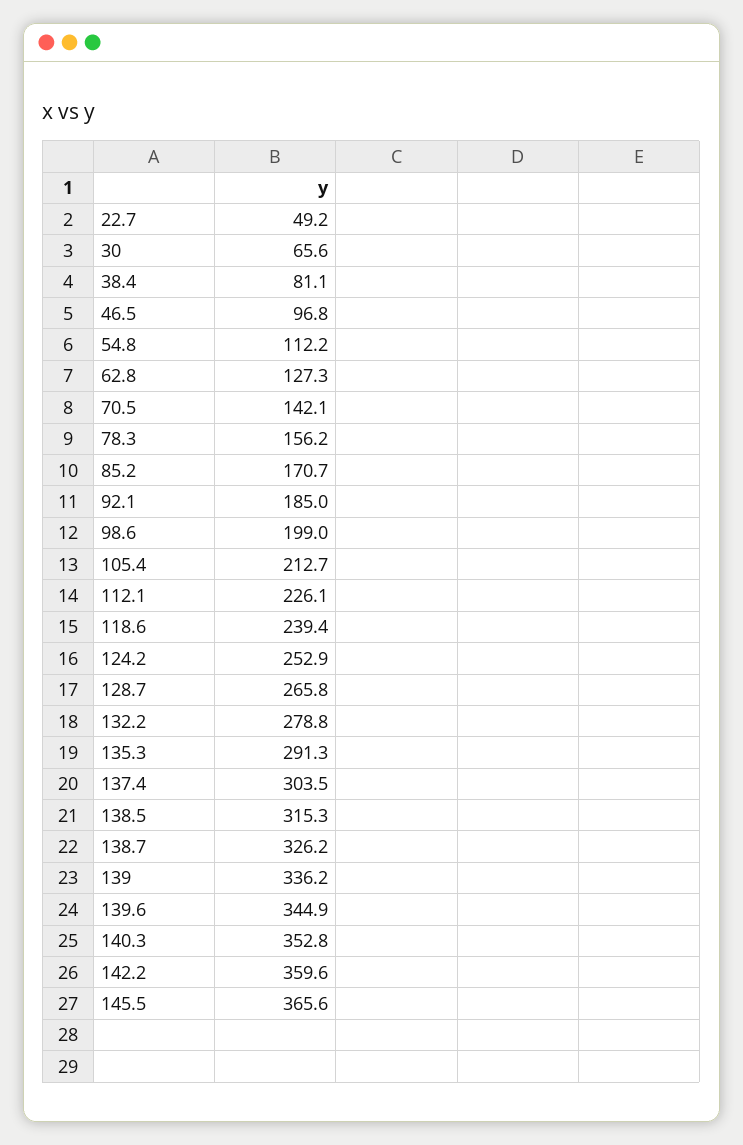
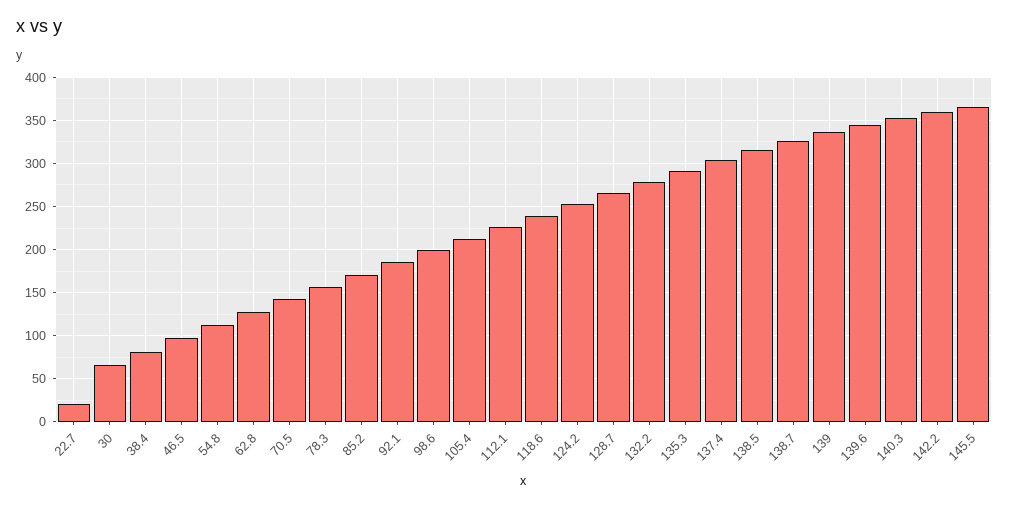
22.7: 49.2 -> 20

